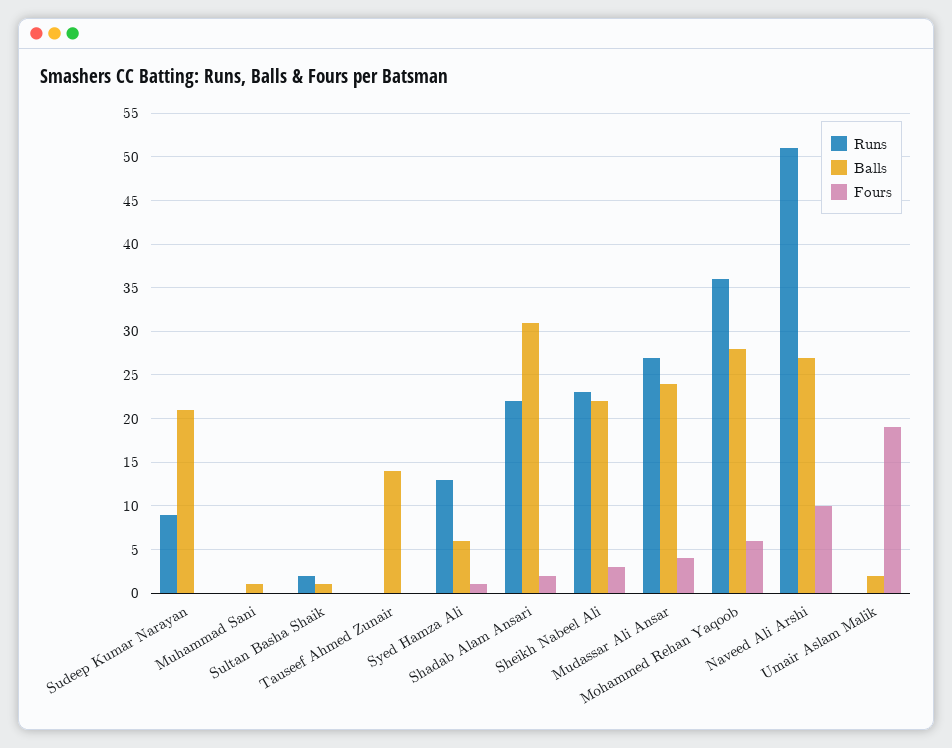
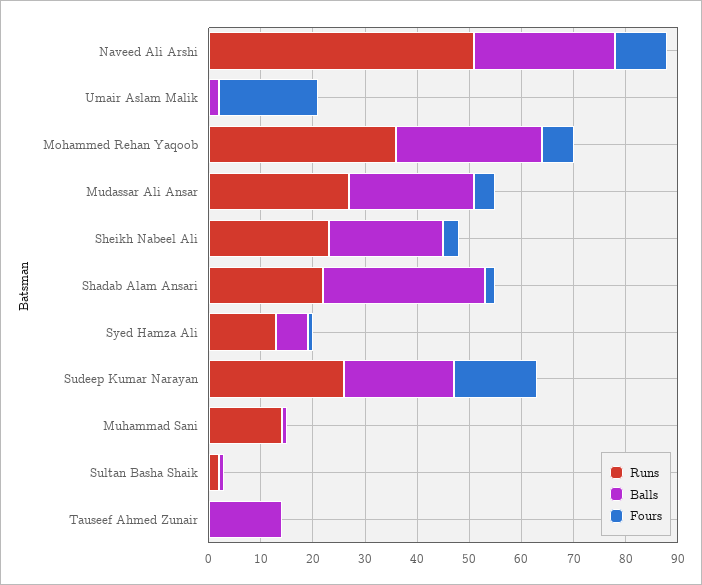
Runs, Sudeep Kumar Narayan: 9 -> 25
Fours, Sudeep Kumar Narayan: 0 -> 15
Runs, Muhammad Sani: 0 -> 15

